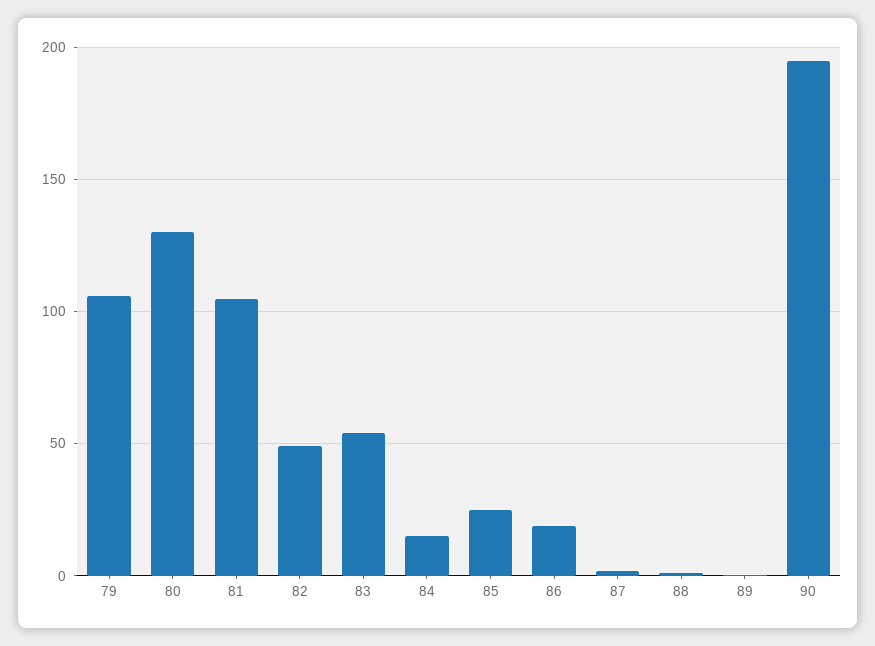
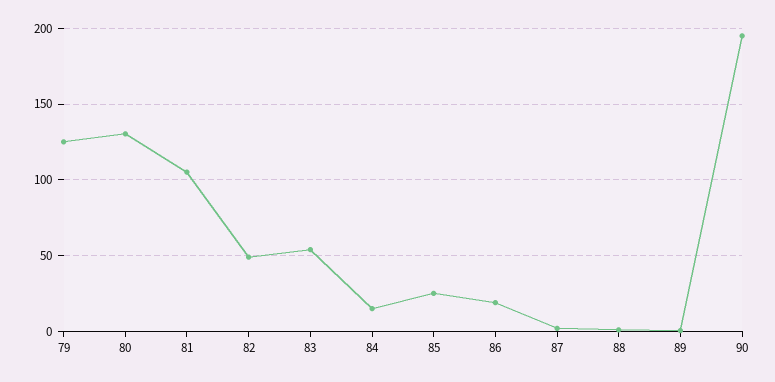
79: 105 -> 125

